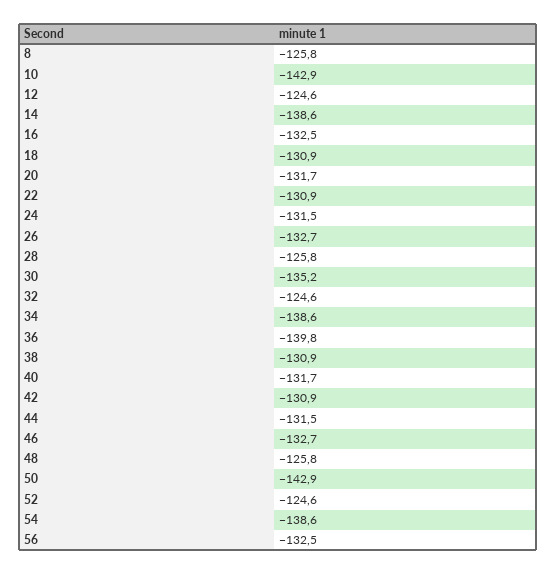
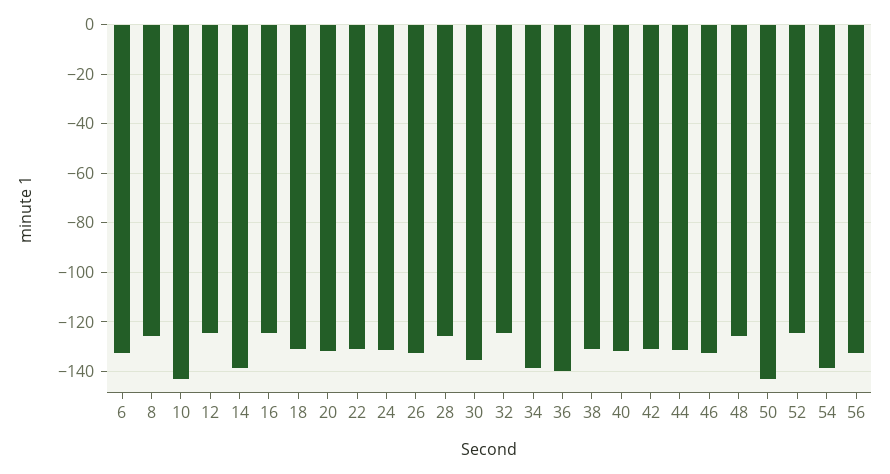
16: -132.5 -> -125
6: none -> -132.5

